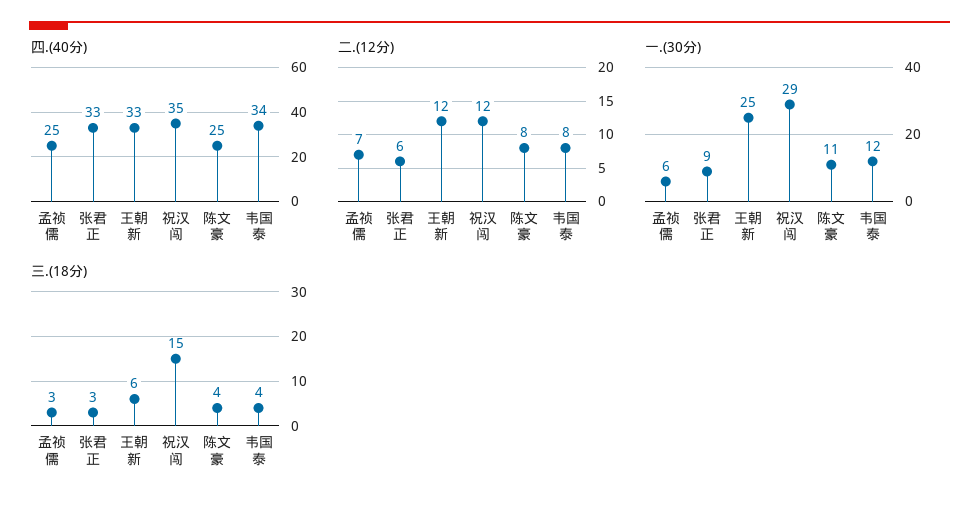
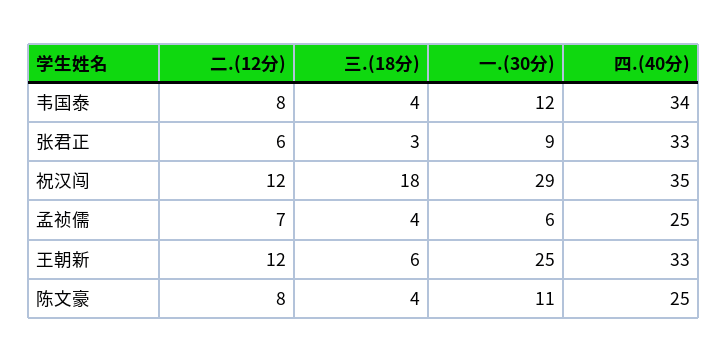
三.(18分), 孟祯儒: 3 -> 4
三.(18分), 祝汉闯: 15 -> 18

